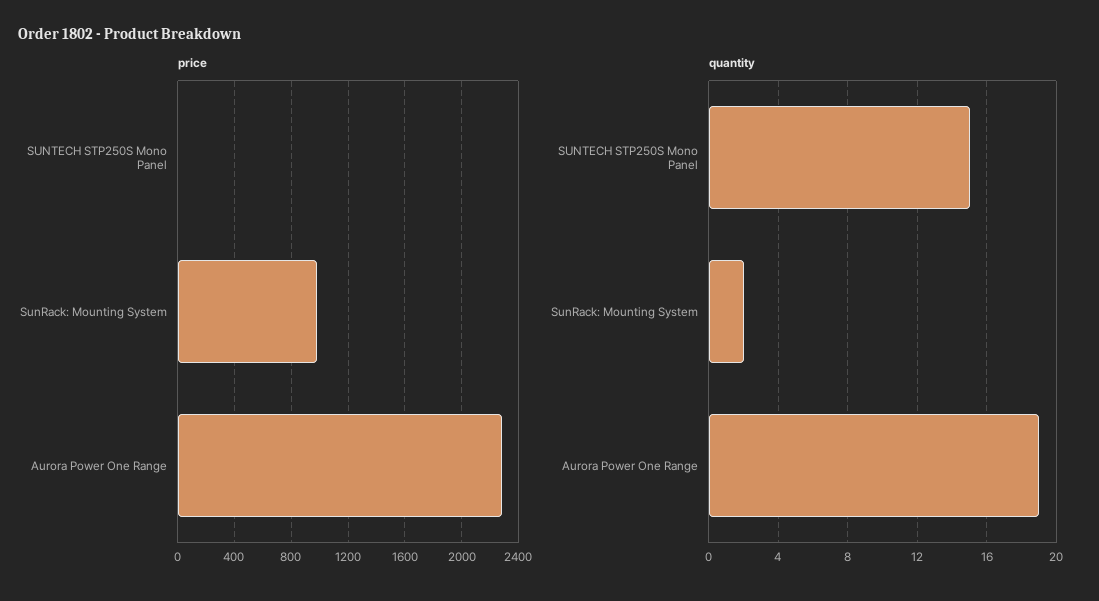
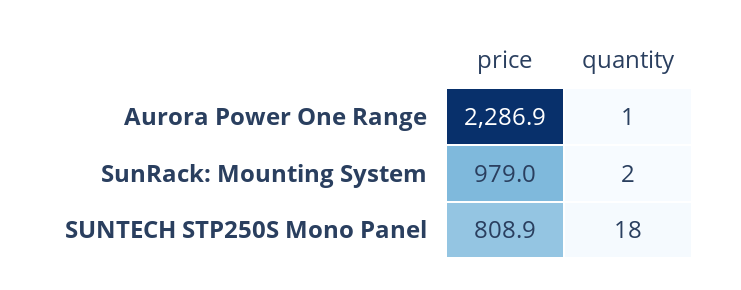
price, SUNTECH STP250S Mono Panel: 0 -> 808.9
quantity, SUNTECH STP250S Mono Panel: 15 -> 18
quantity, Aurora Power One Range: 19 -> 1

